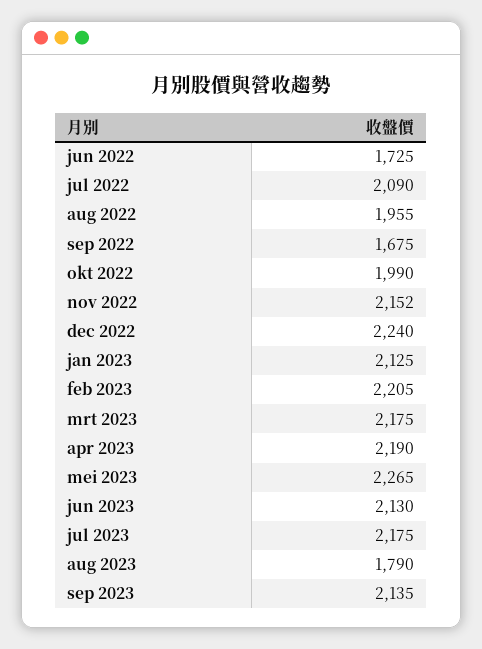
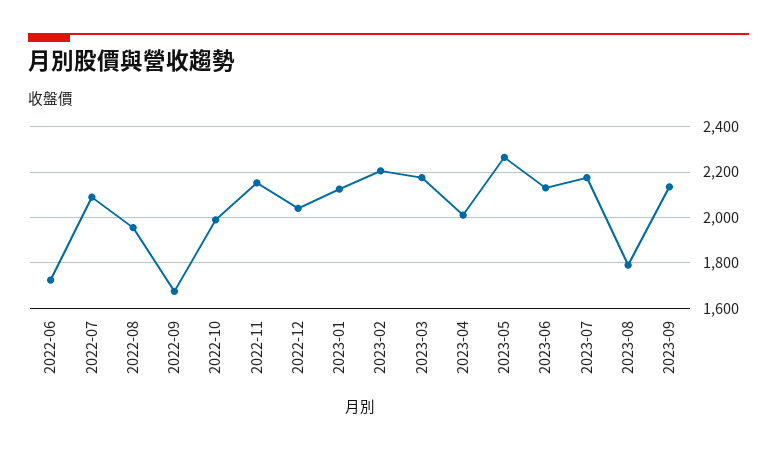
dec 2022: 2240 -> 2050
apr 2023: 2190 -> 2000

